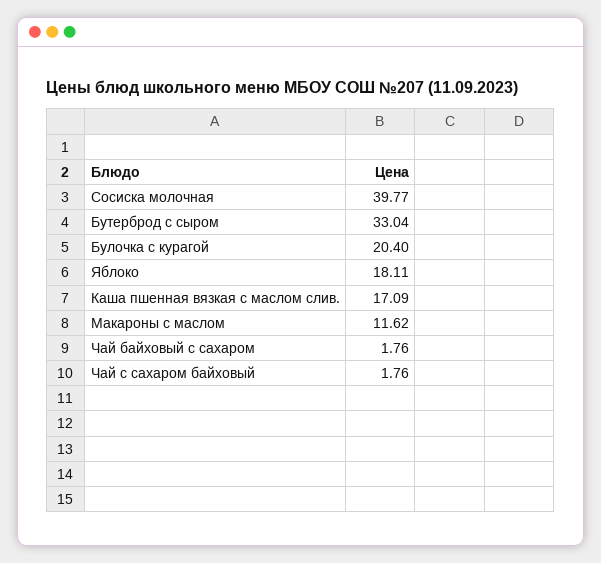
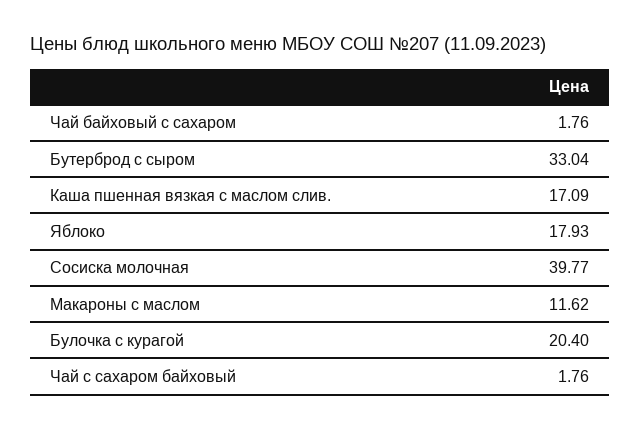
Яблоко: 18.11 -> 17.93

